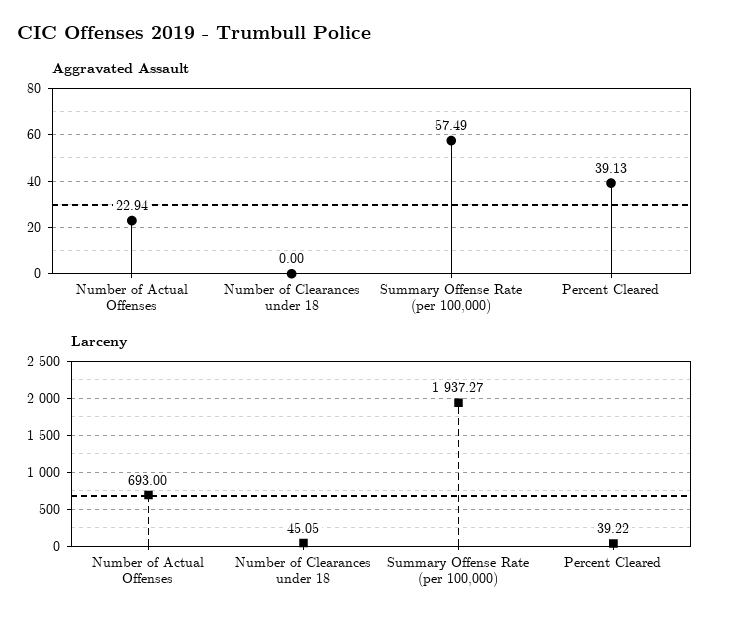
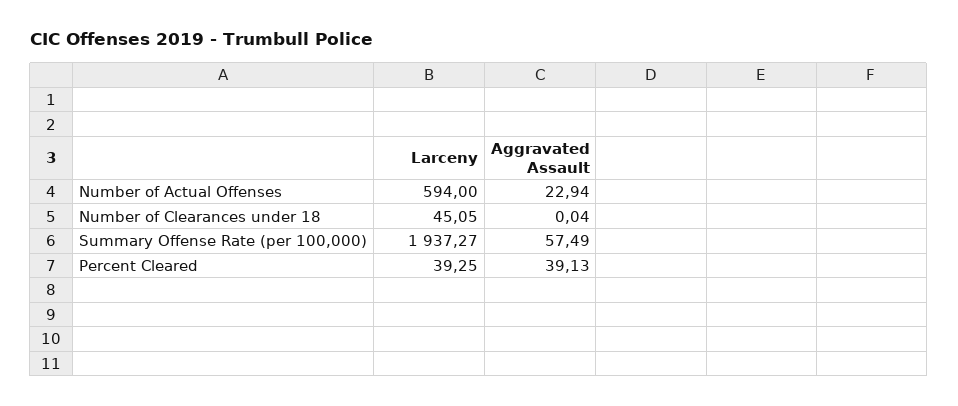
Aggravated Assault, Number of Clearances under 18: 0 -> 0.04
Larceny, Number of Actual Offenses: 693 -> 594
Larceny, Percent Cleared: 39.22 -> 39.25

